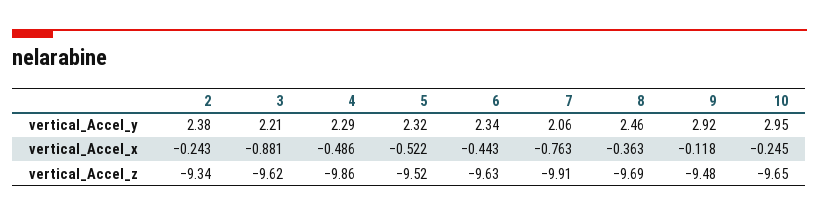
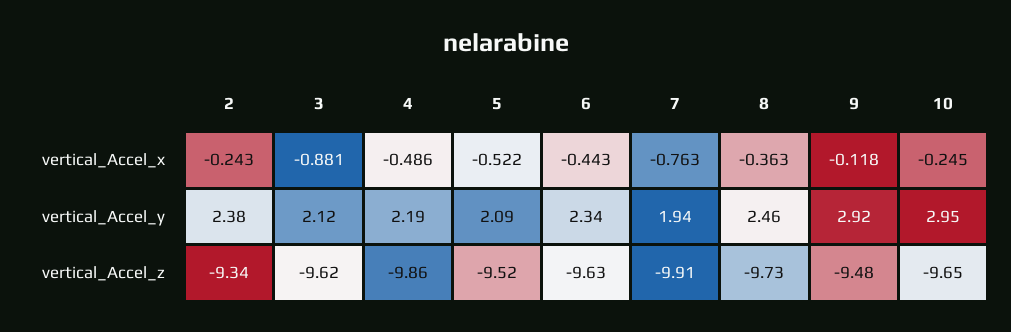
3, vertical_Accel_y: 2.21 -> 2.12
4, vertical_Accel_y: 2.29 -> 2.19
5, vertical_Accel_y: 2.32 -> 2.09
7, vertical_Accel_y: 2.06 -> 1.94
8, vertical_Accel_z: -9.69 -> -9.73

